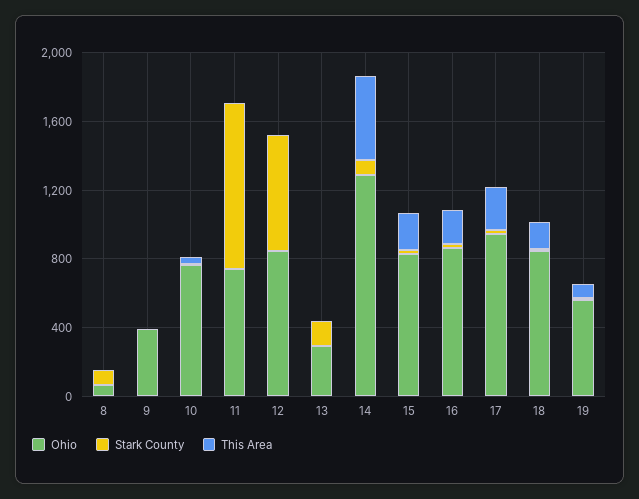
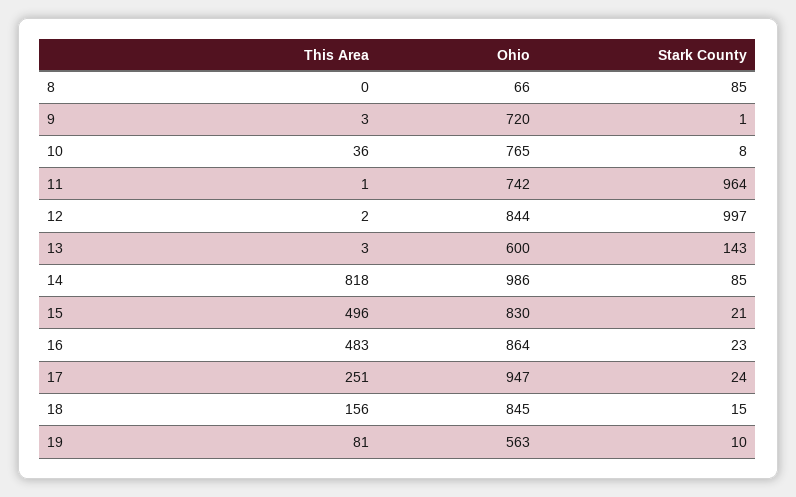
Ohio, 9: 400 -> 720
Stark County, 12: 700 -> 997
Ohio, 13: 300 -> 600
Ohio, 14: 1300 -> 986
This Area, 14: 500 -> 818
This Area, 15: 200 -> 496
This Area, 16: 200 -> 483

